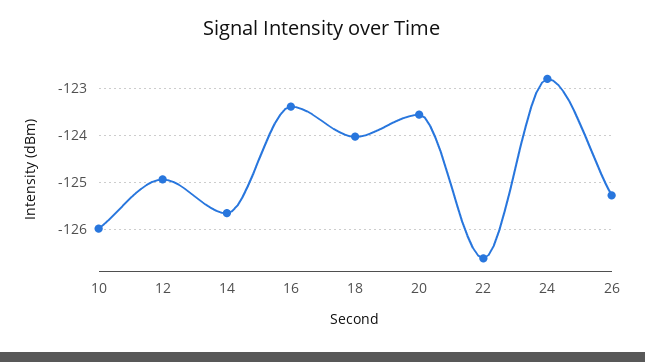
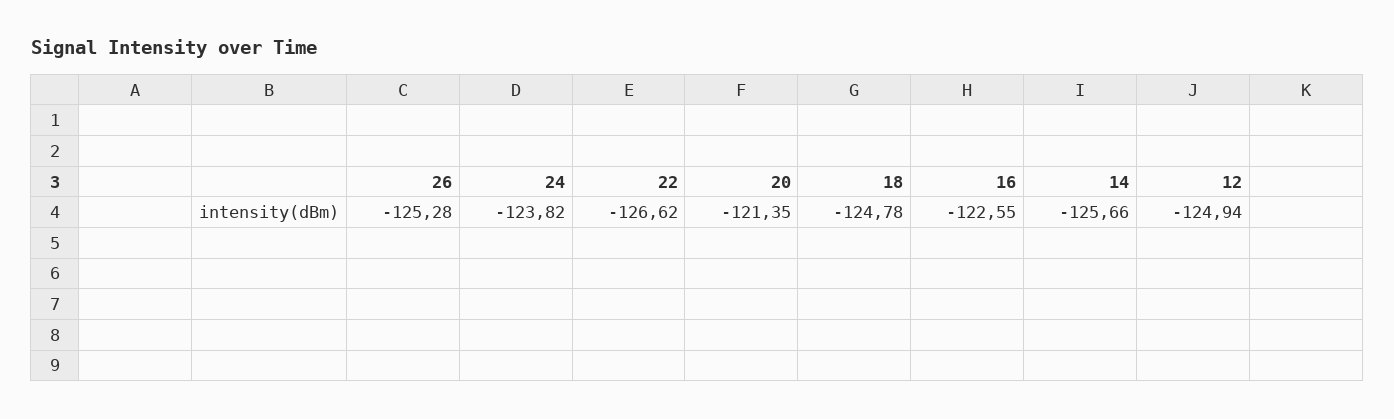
10: -126 -> none
16: -123.4 -> -122.55
18: -124 -> -124.78
20: -123.6 -> -121.35
24: -122.8 -> -123.82

